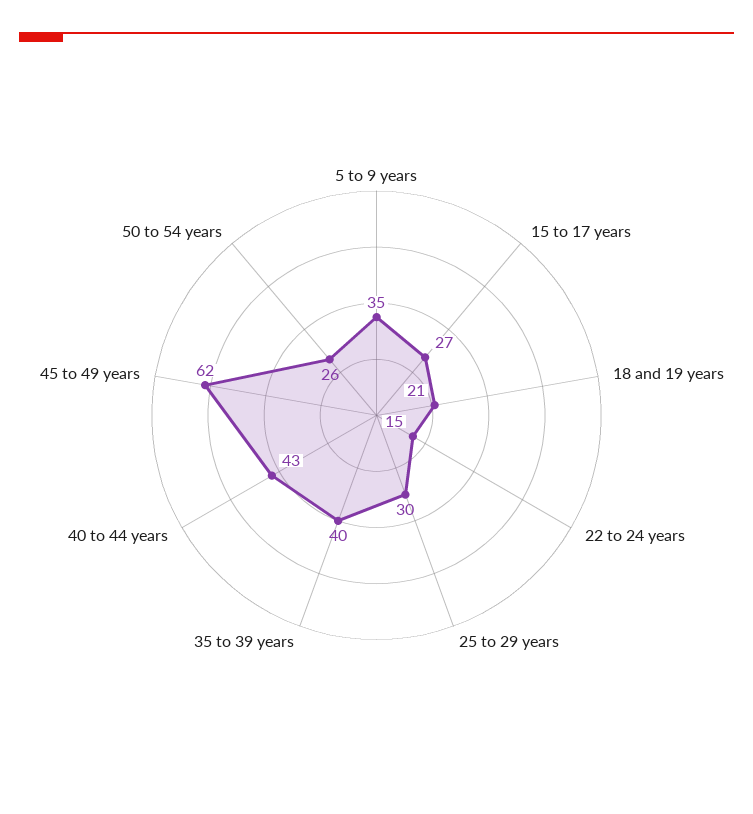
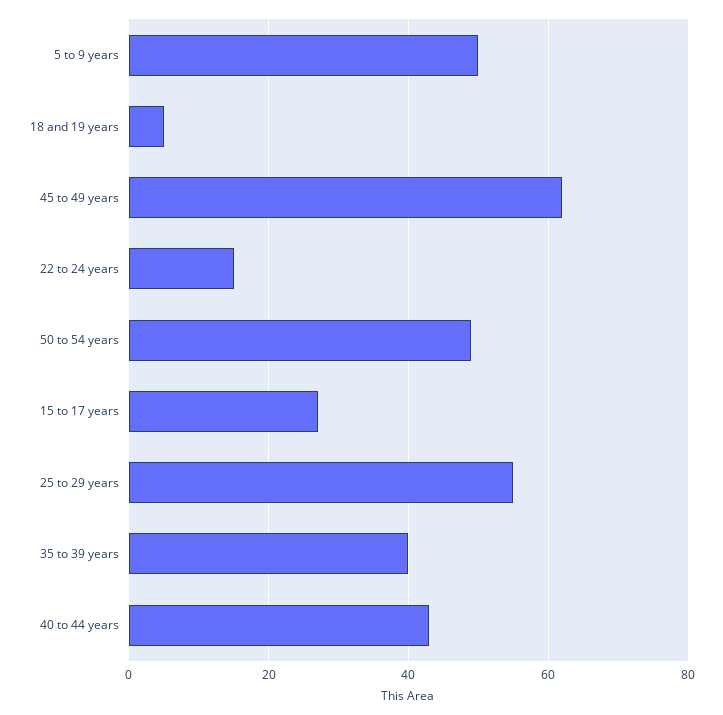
5 to 9 years: 35 -> 50
18 and 19 years: 21 -> 5
25 to 29 years: 30 -> 55
50 to 54 years: 26 -> 50

